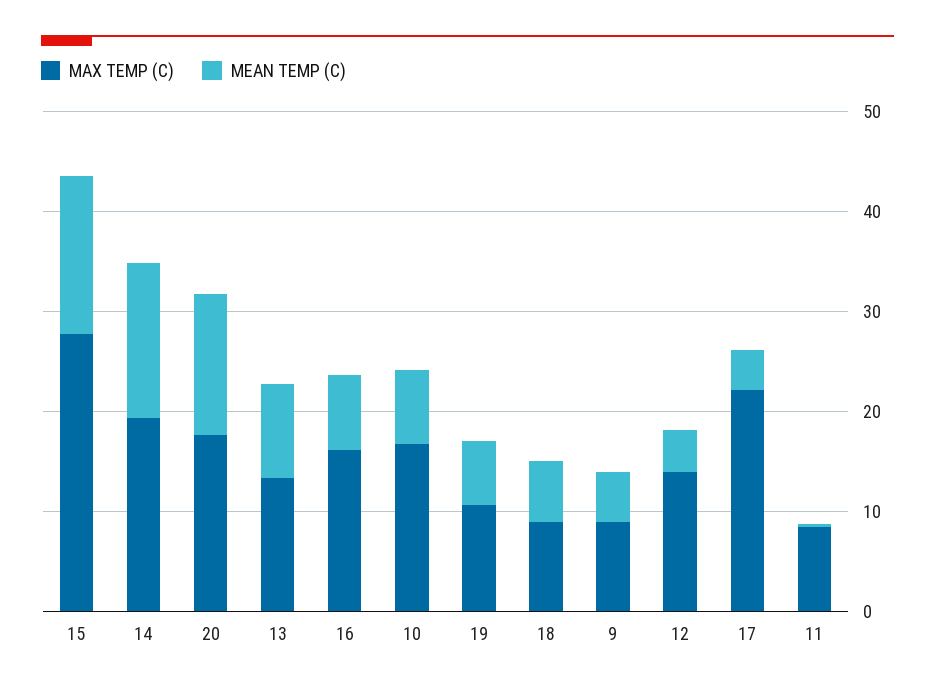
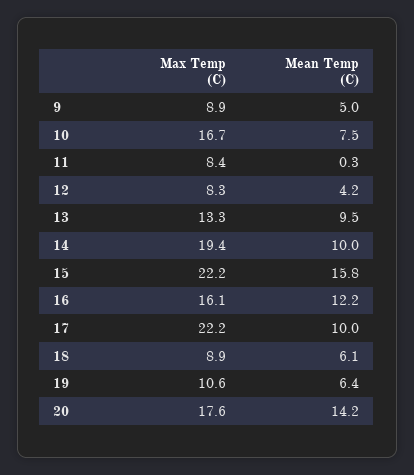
MAX TEMP (C), 15: 28 -> 22.2
MEAN TEMP (C), 14: 16 -> 10
MEAN TEMP (C), 16: 8 -> 12.2
MAX TEMP (C), 12: 14 -> 8.3
MEAN TEMP (C), 17: 4 -> 10

